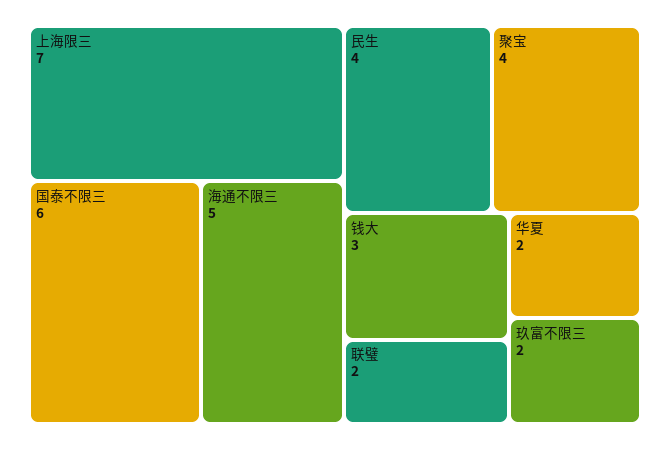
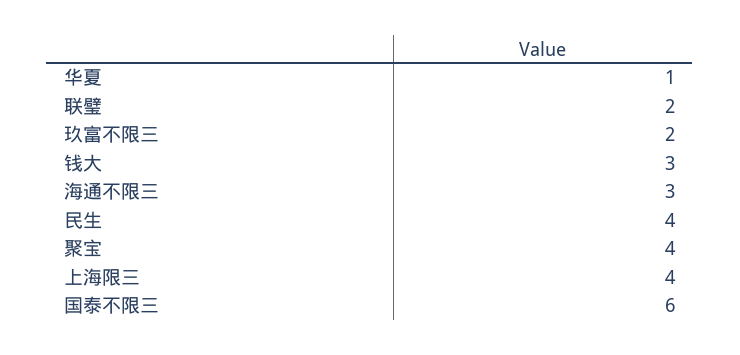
上海限三: 7 -> 4
海通不限三: 5 -> 3
华夏: 2 -> 1

